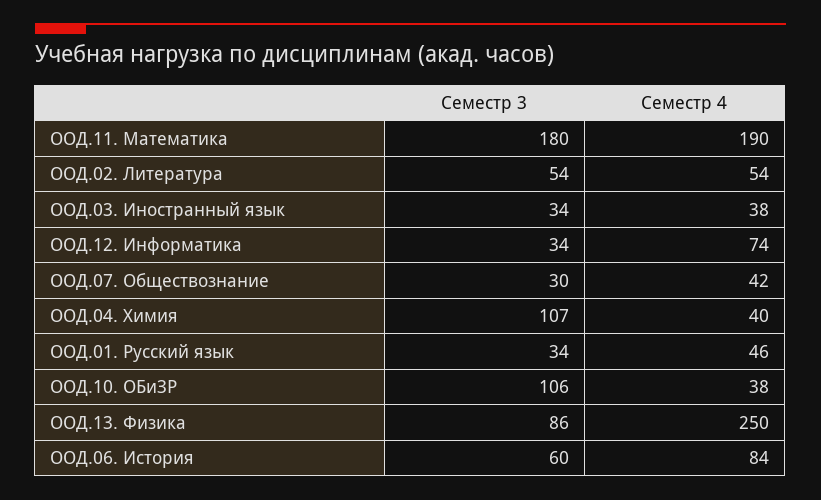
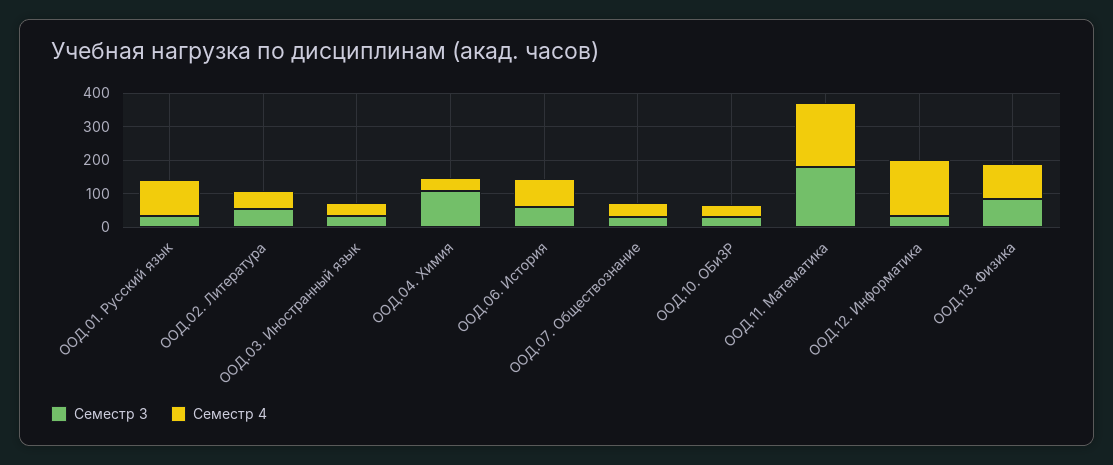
Семестр 4, ООД.12. Информатика: 74 -> 175
Семестр 4, ООД.01. Русский язык: 46 -> 100
Семестр 3, ООД.10. ОБиЗР: 106 -> 25
Семестр 4, ООД.13. Физика: 250 -> 100

